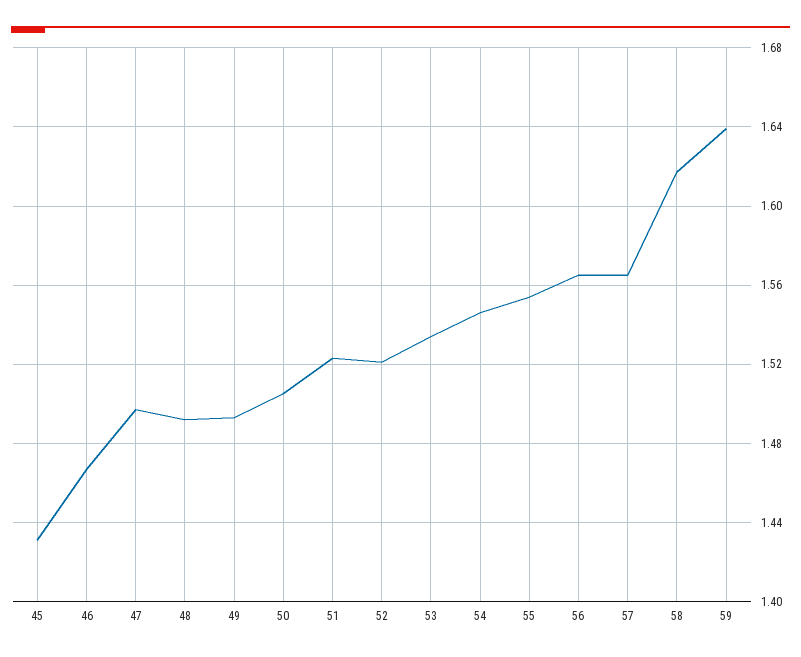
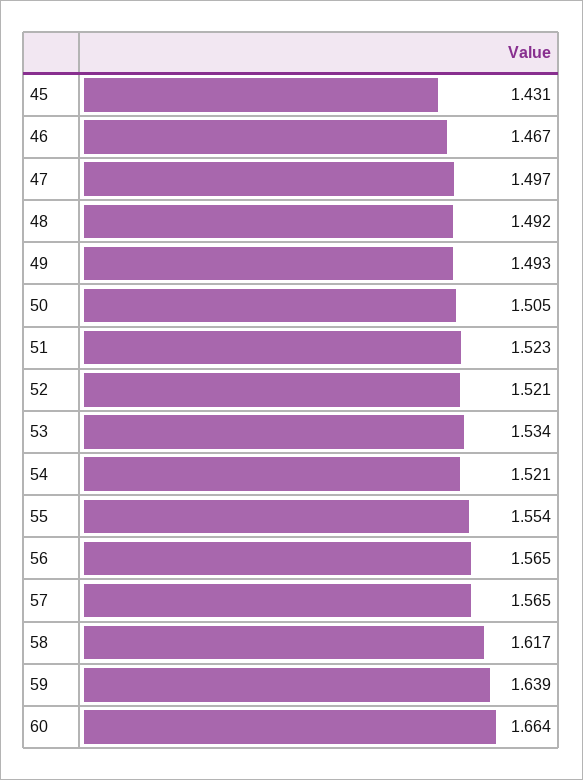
54: 1.545 -> 1.521
60: none -> 1.664

